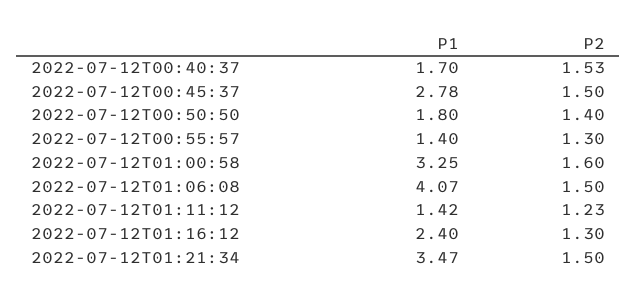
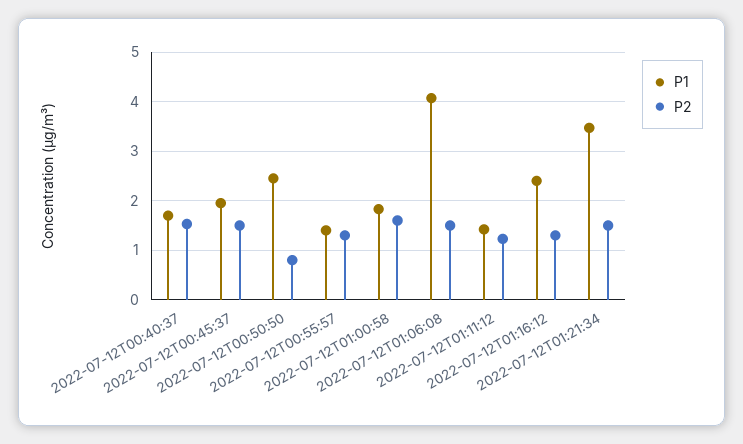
P1, 2022-07-12T00:45:37: 2.78 -> 2
P1, 2022-07-12T00:50:50: 1.8 -> 2.4
P2, 2022-07-12T00:50:50: 1.4 -> 0.8
P1, 2022-07-12T01:00:58: 3.25 -> 1.8

